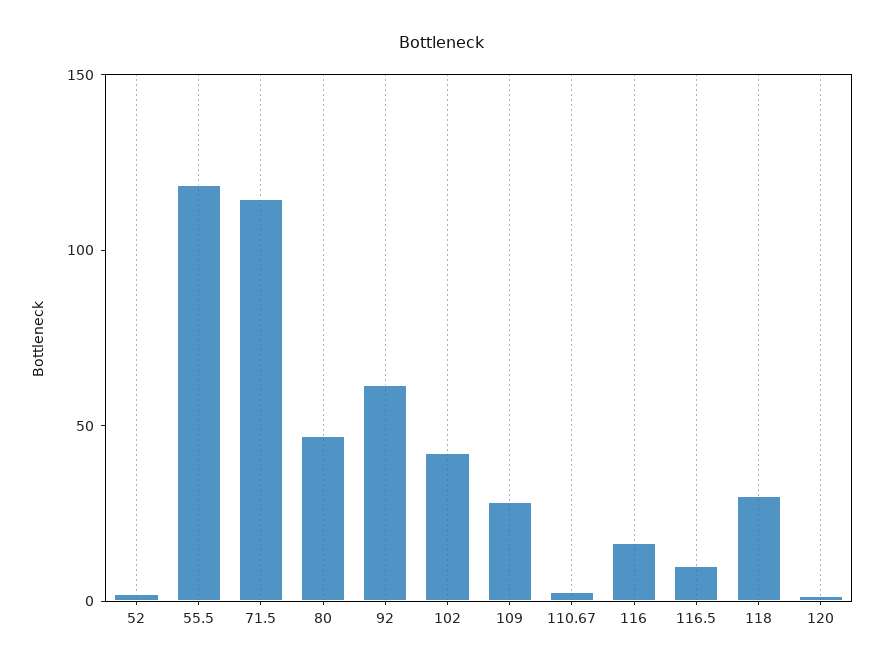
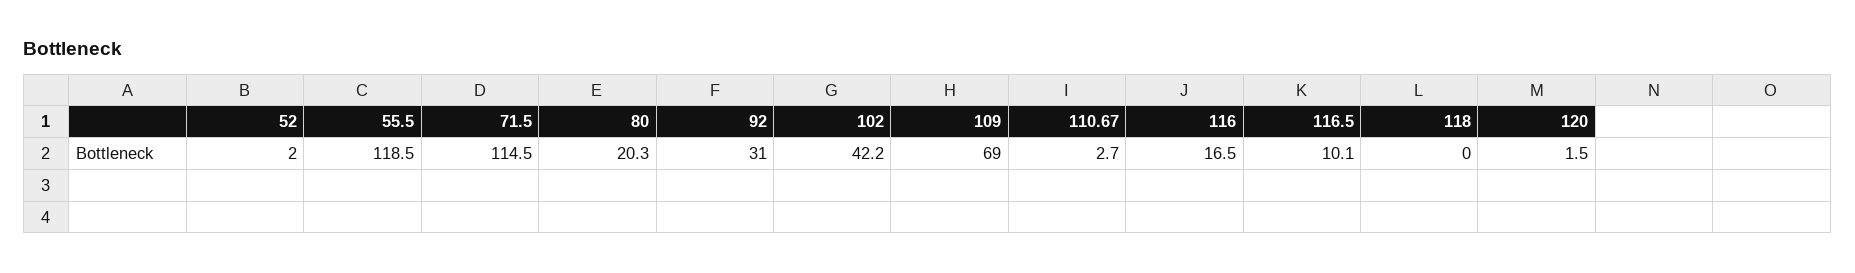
80: 50 -> 20.3
92: 60 -> 31
109: 30 -> 69
118: 30 -> 0

